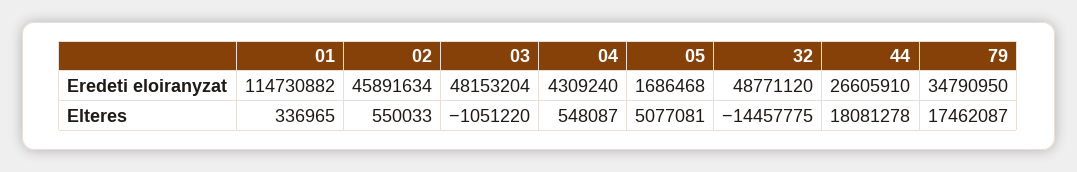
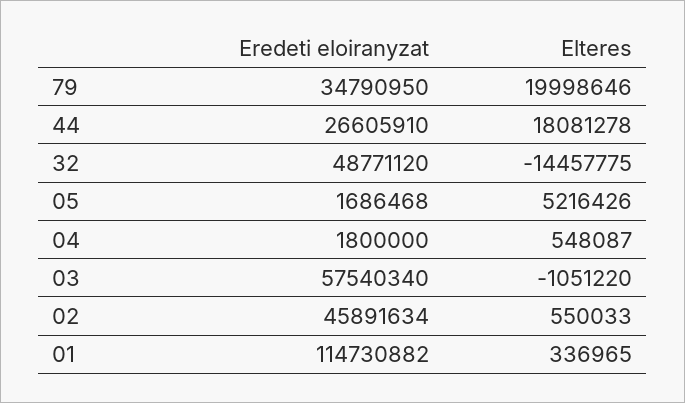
03, Eredeti eloiranyzat: 48153204 -> 57540340
04, Eredeti eloiranyzat: 4309240 -> 1800000
05, Elteres: 5077081 -> 5216426
79, Elteres: 17462087 -> 19998646

